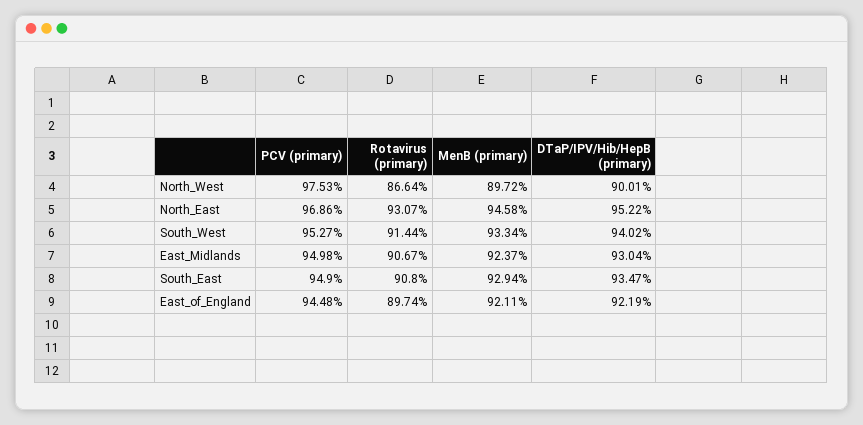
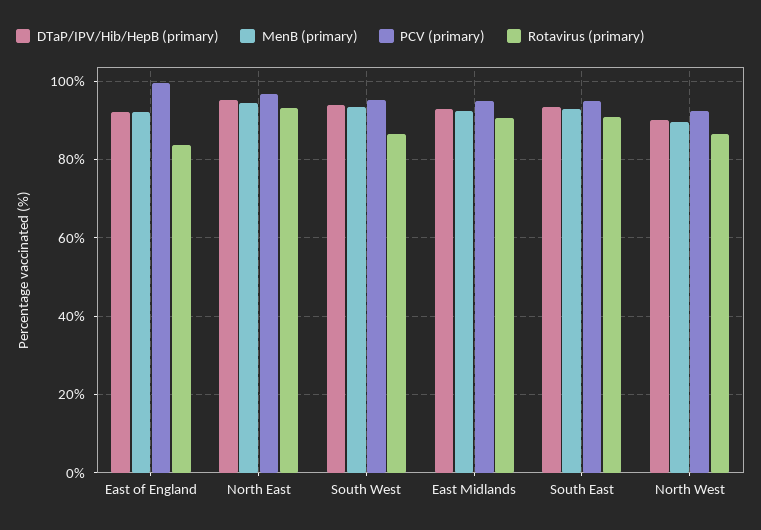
PCV (primary), North_West: 97.53 -> 92
Rotavirus (primary), South_West: 91.44 -> 86
PCV (primary), East_of_England: 94.48 -> 100
Rotavirus (primary), East_of_England: 89.74 -> 84

